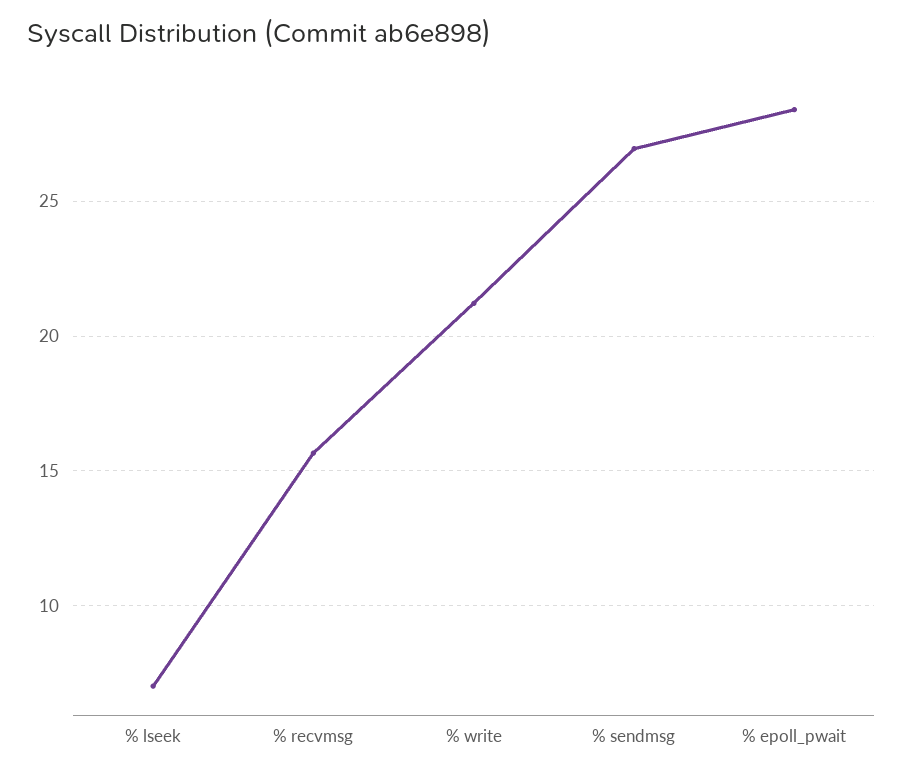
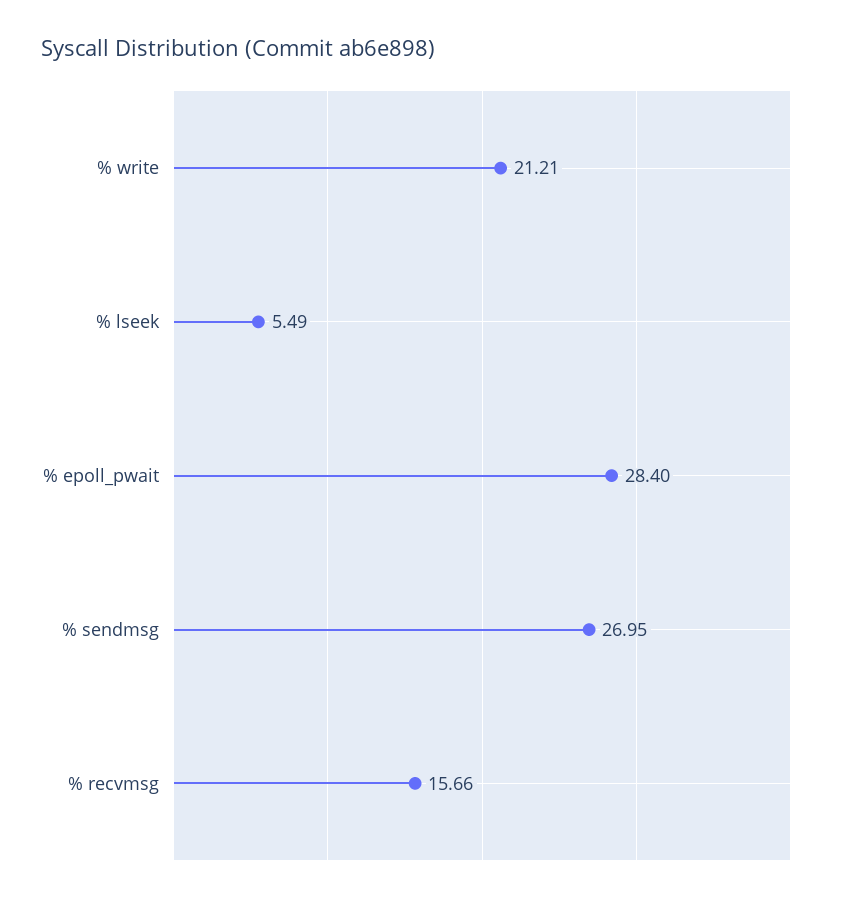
% lseek: 7 -> 5.49

